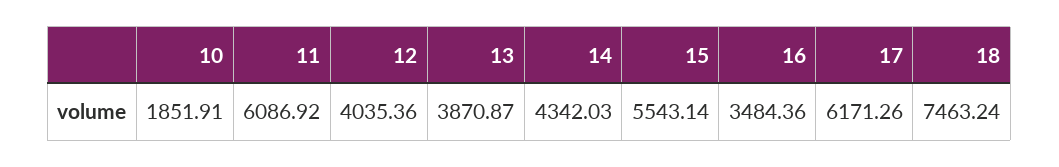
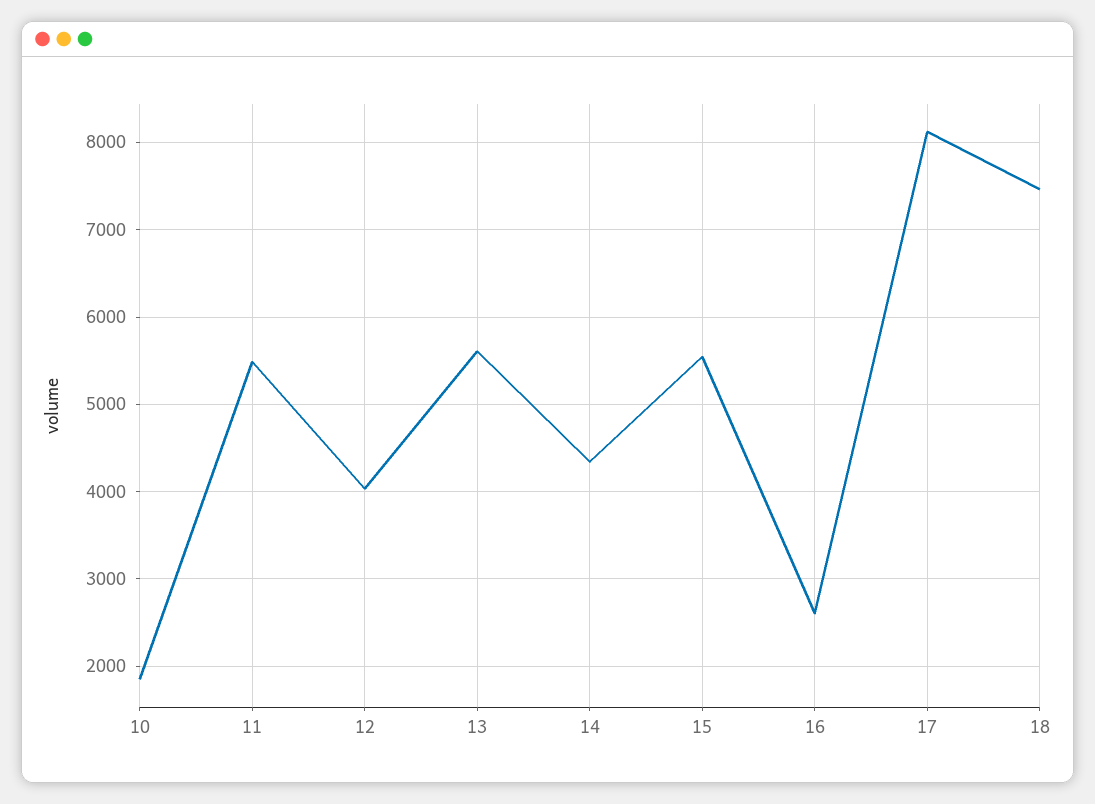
11: 6086.92 -> 5500
13: 3870.87 -> 5600
16: 3484.36 -> 2600
17: 6171.26 -> 8100

